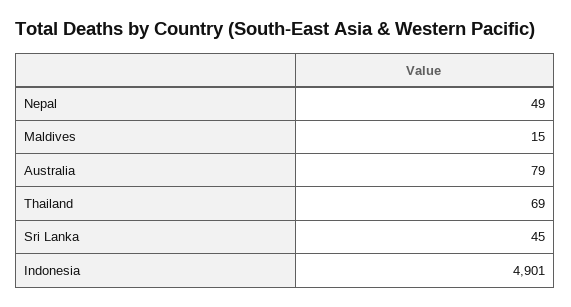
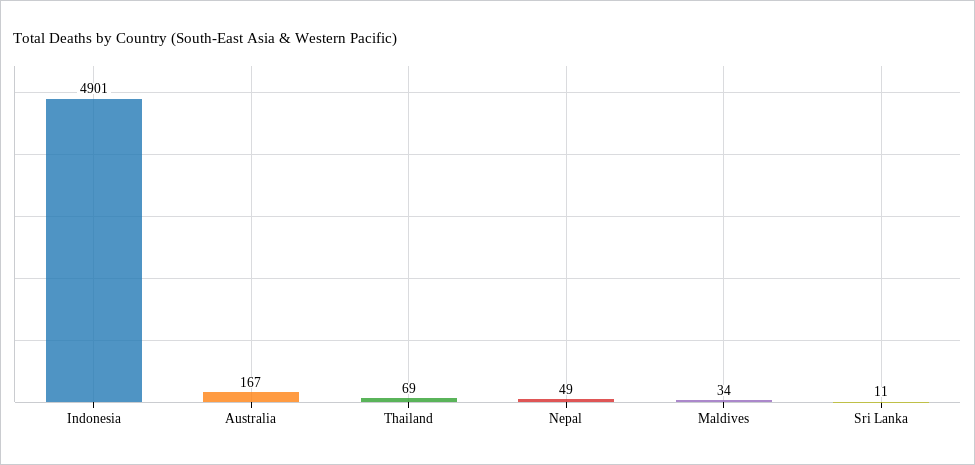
Maldives: 15 -> 34
Australia: 79 -> 167
Sri Lanka: 45 -> 11

